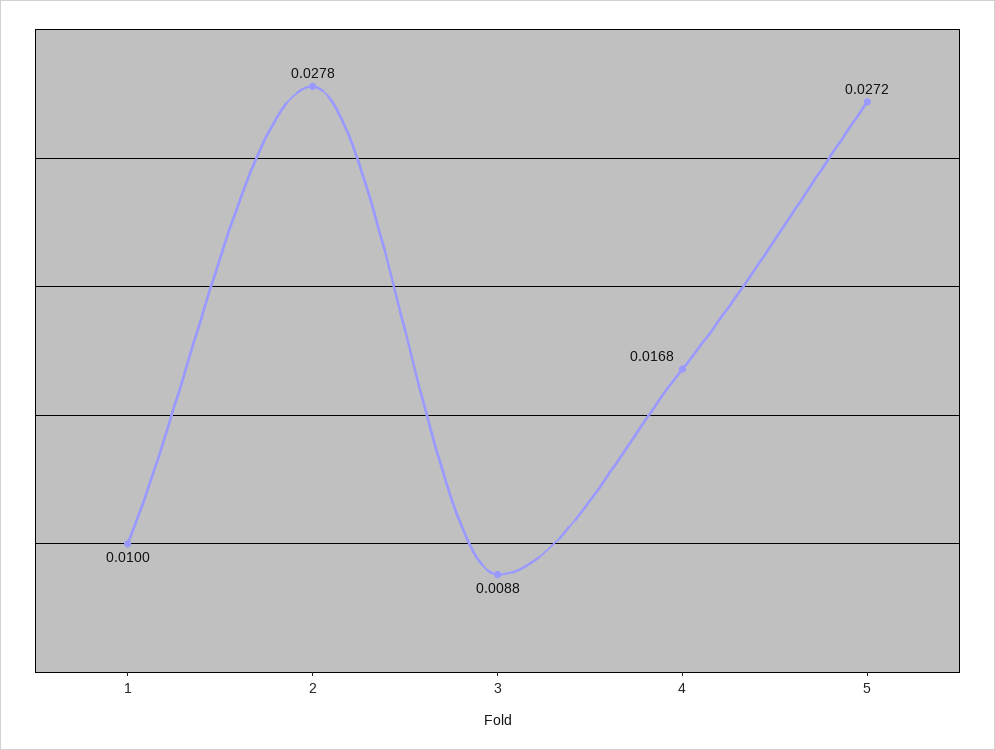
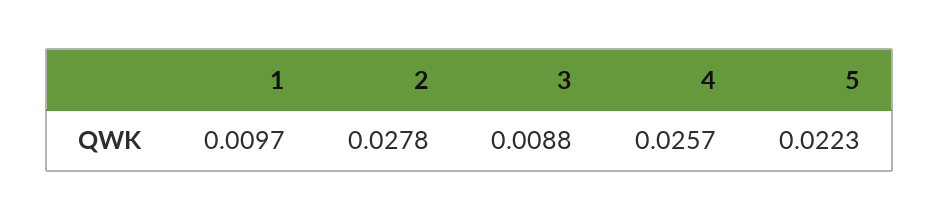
1: 0.01 -> 0.0097
4: 0.0168 -> 0.0257
5: 0.0272 -> 0.0223

